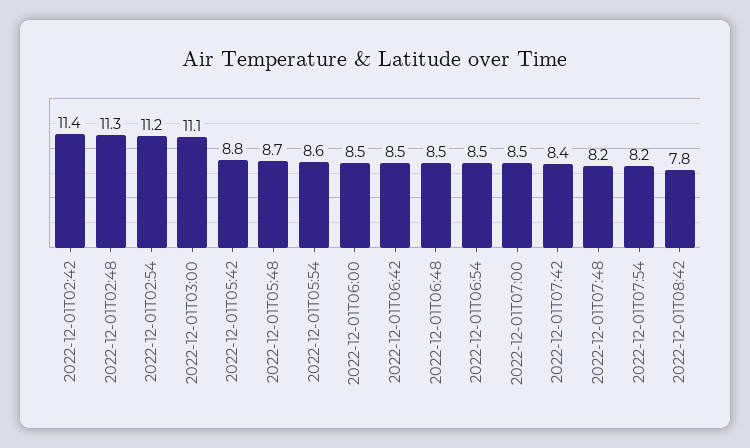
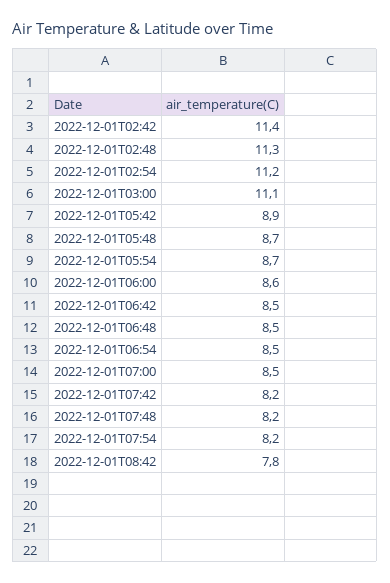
2022-12-01T05:42: 8.8 -> 8.9
2022-12-01T05:54: 8.6 -> 8.7
2022-12-01T06:00: 8.5 -> 8.6
2022-12-01T07:42: 8.4 -> 8.2

